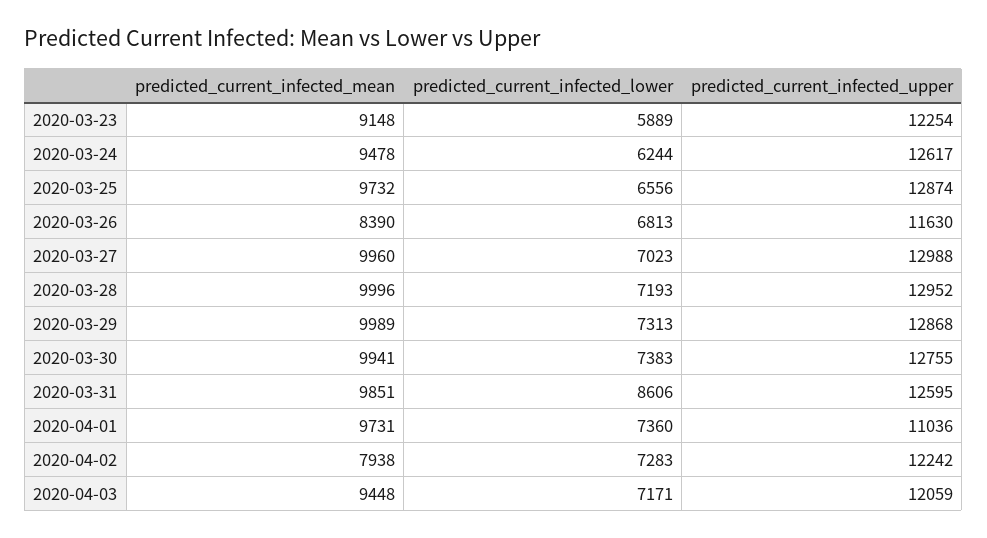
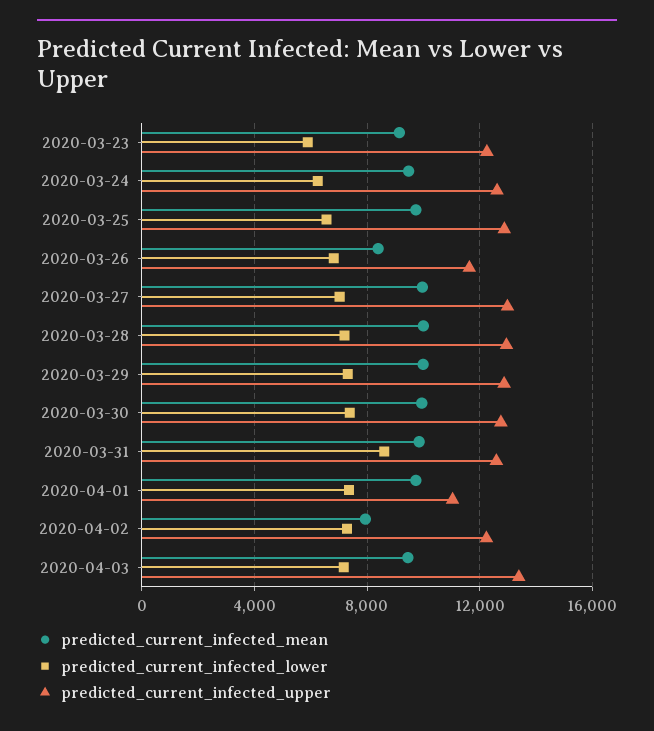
predicted_current_infected_upper, 2020-04-03: 12059 -> 13500

